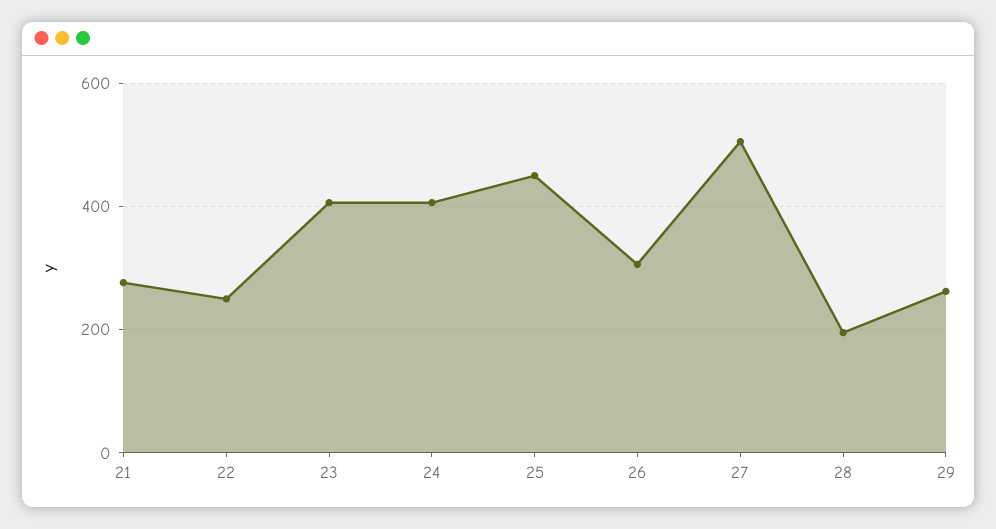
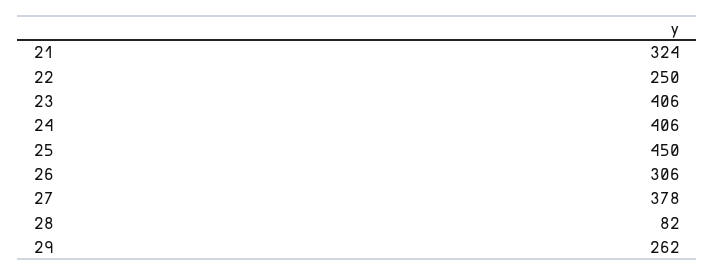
21: 280 -> 324
27: 500 -> 378
28: 200 -> 82

